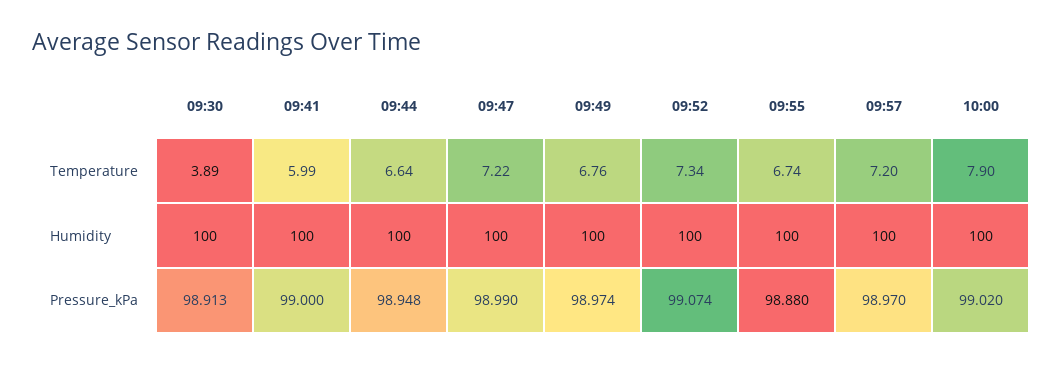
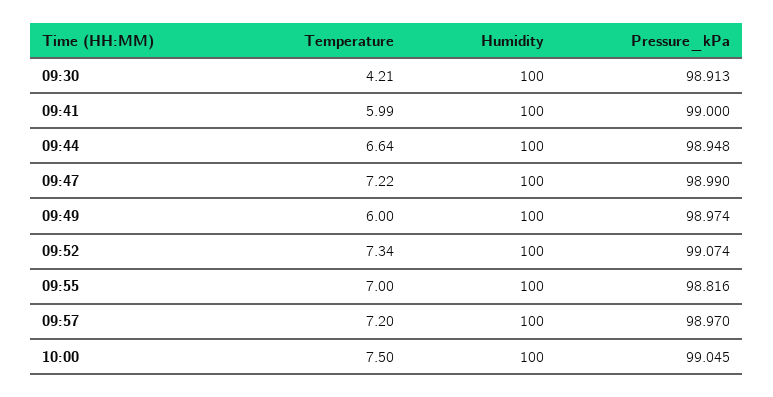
09:30, Temperature: 3.89 -> 4.21
09:49, Temperature: 6.76 -> 6
09:55, Temperature: 6.74 -> 7
10:00, Temperature: 7.9 -> 7.5
09:55, Pressure_kPa: 98.88 -> 98.816
10:00, Pressure_kPa: 99.02 -> 99.045

